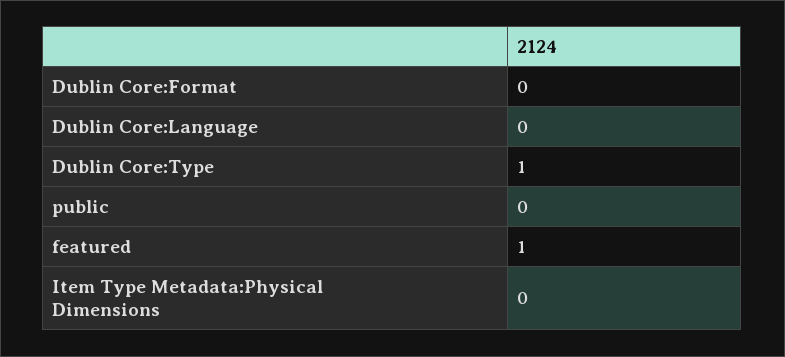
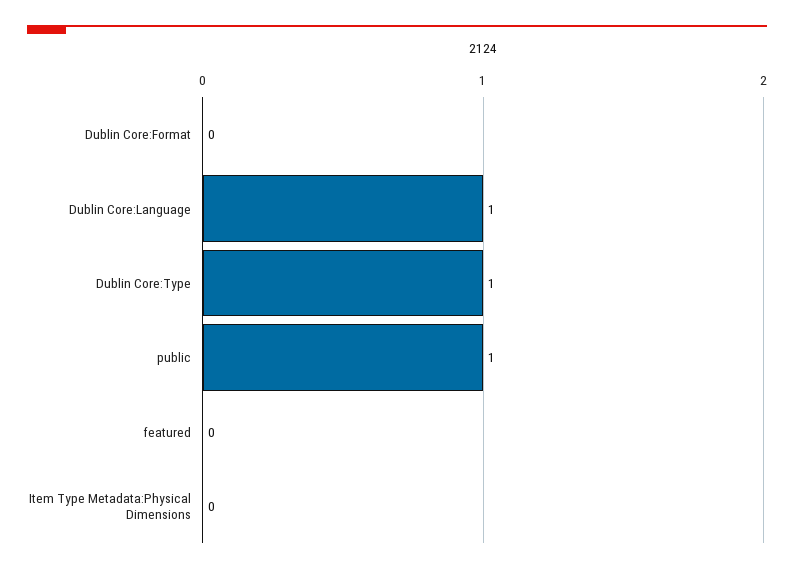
Dublin Core:Language: 0 -> 1
public: 0 -> 1
featured: 1 -> 0

